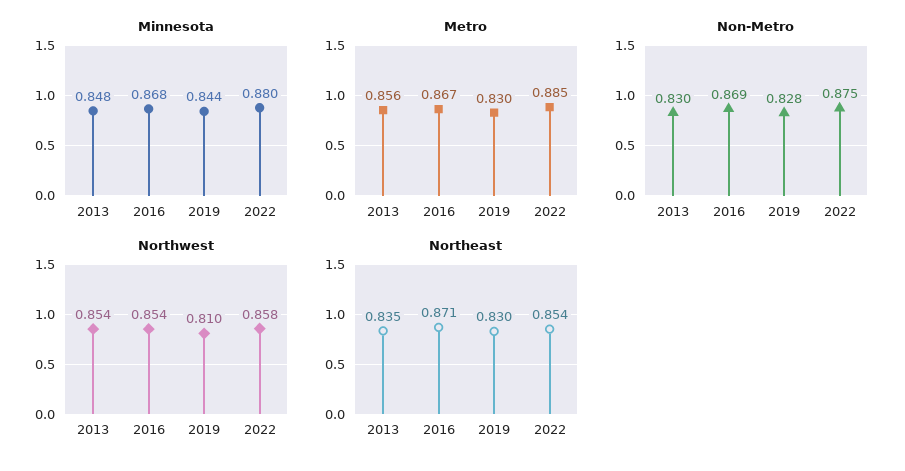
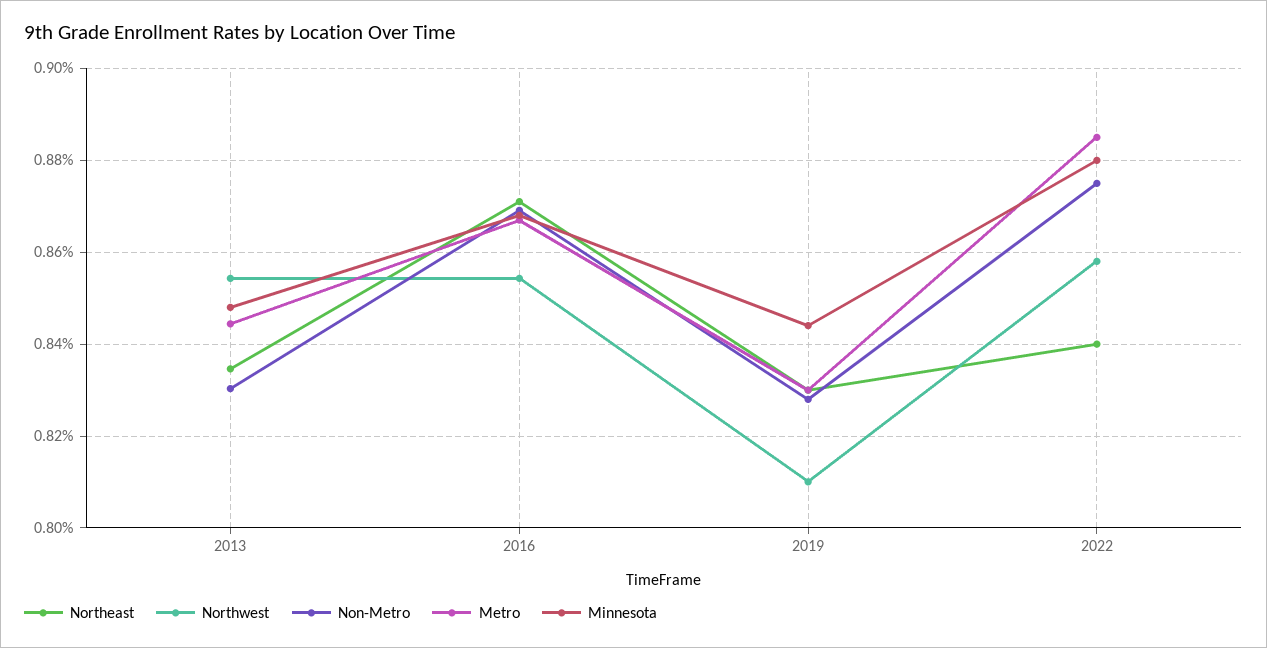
Metro, 2013: 0.856 -> 0.844
Northeast, 2022: 0.854 -> 0.84

